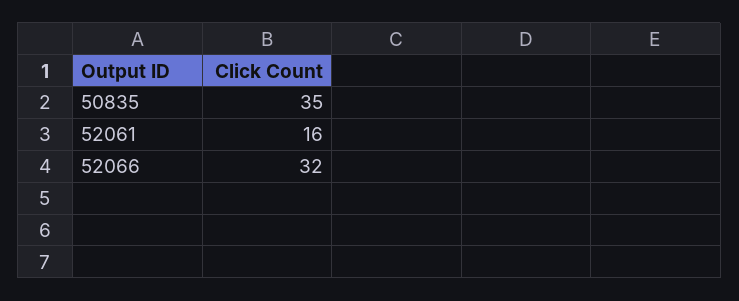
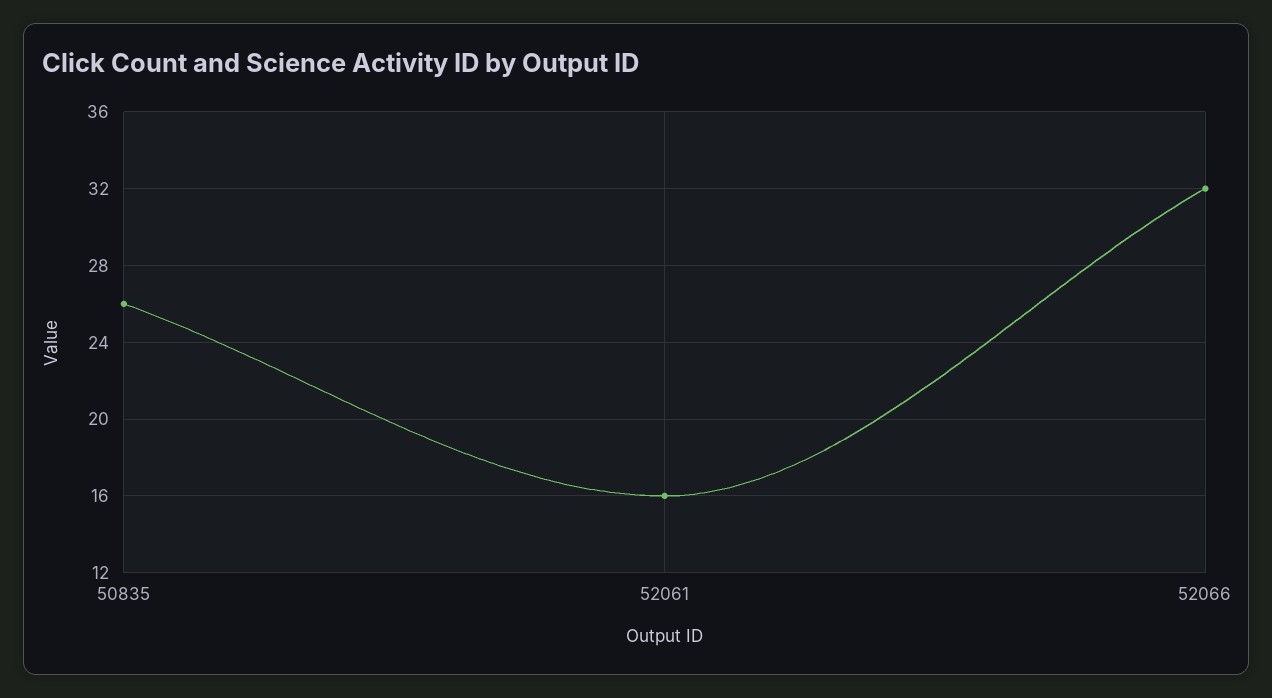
50835: 35 -> 26

